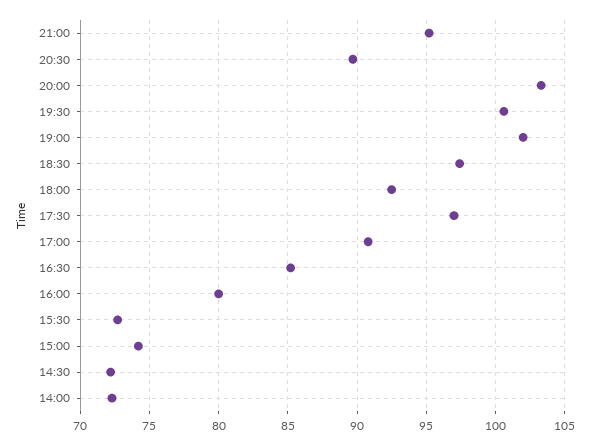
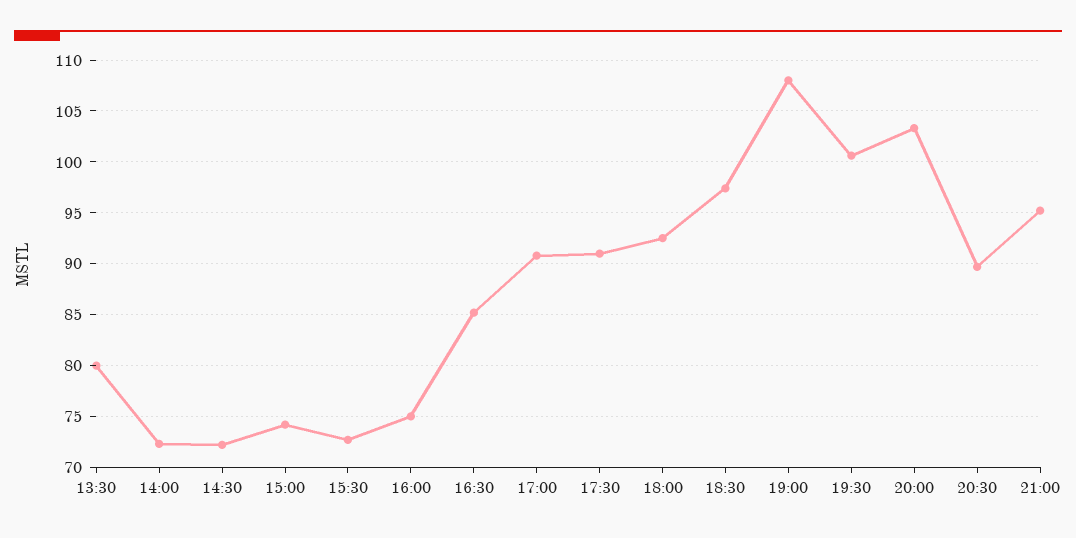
19:00: 102 -> 108
17:30: 97 -> 91
16:00: 80 -> 75
13:30: none -> 80

